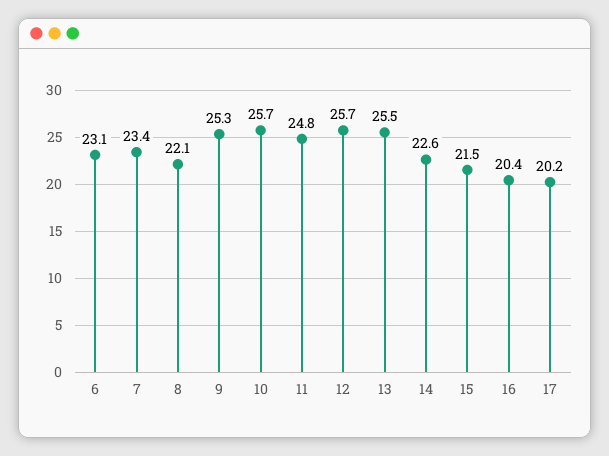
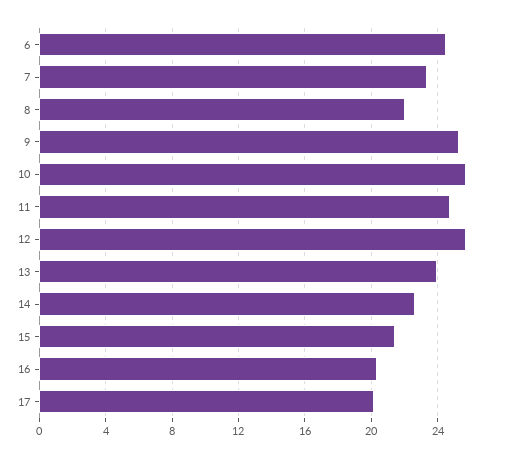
6: 23.1 -> 24.5
13: 25.5 -> 24

